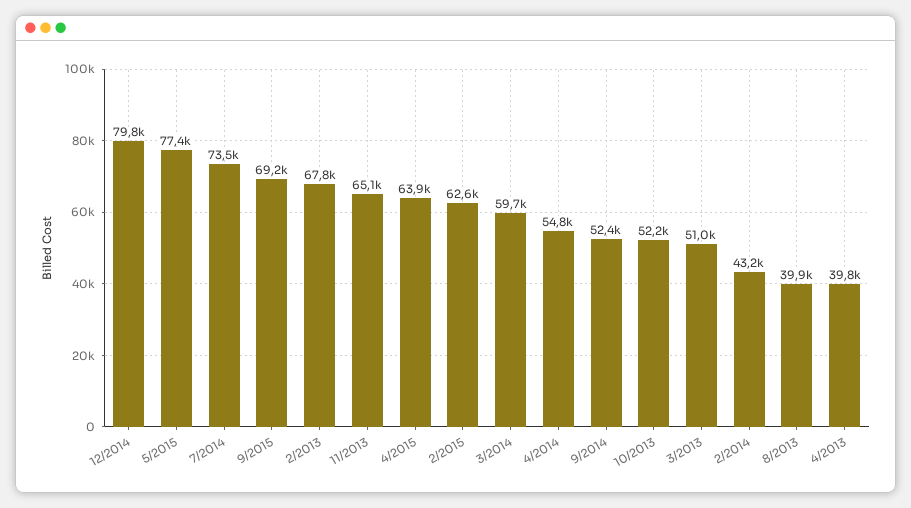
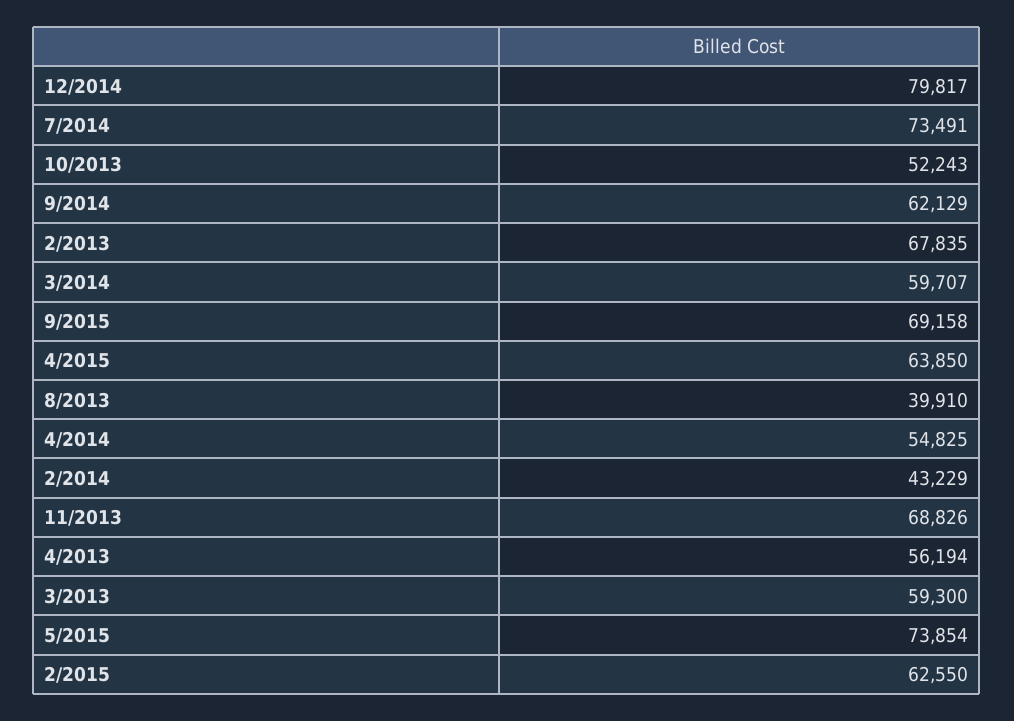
5/2015: 77400 -> 73854
11/2013: 65100 -> 68826
9/2014: 52400 -> 62129
3/2013: 51000 -> 59300
4/2013: 39800 -> 56194

